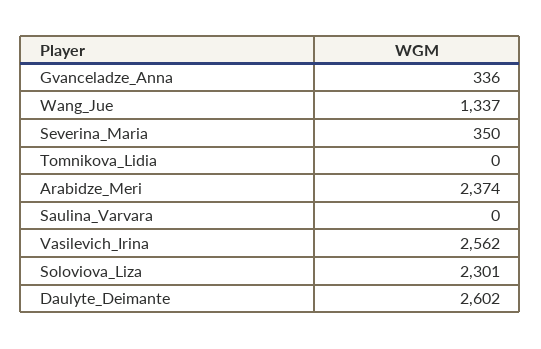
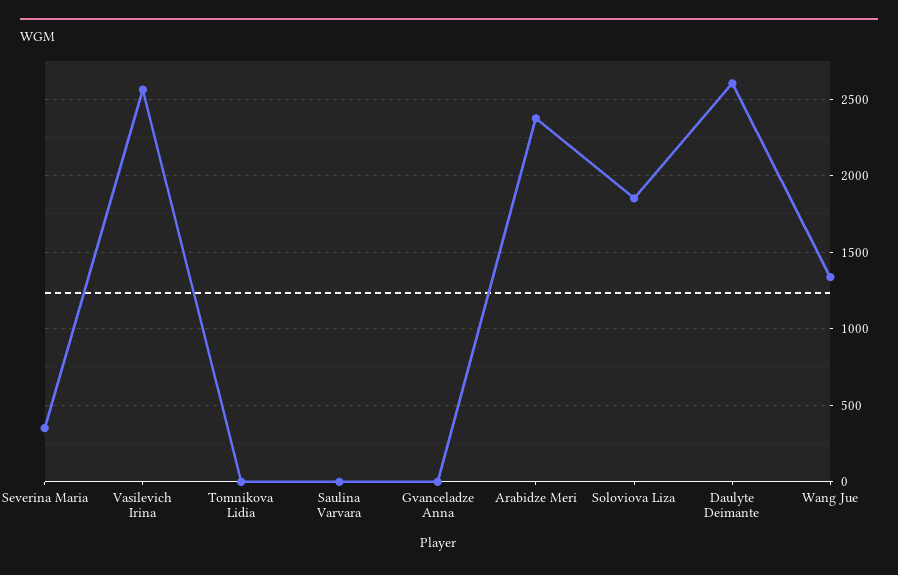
Gvanceladze_Anna: 336 -> 0
Soloviova_Liza: 2301 -> 1850

